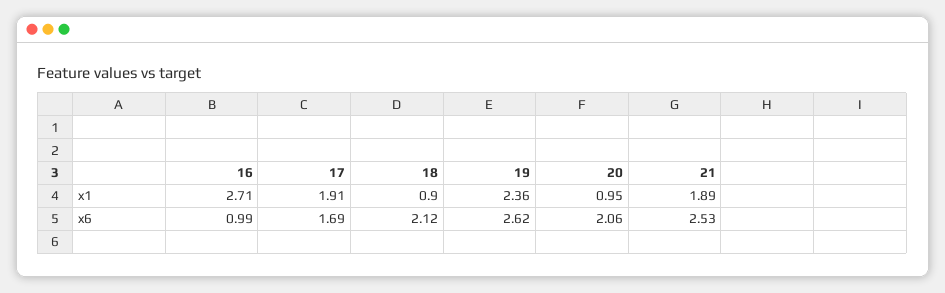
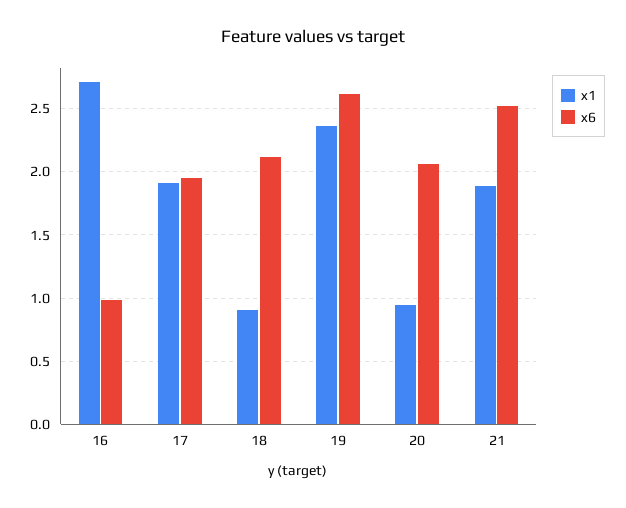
x6, 17: 1.69 -> 1.95

